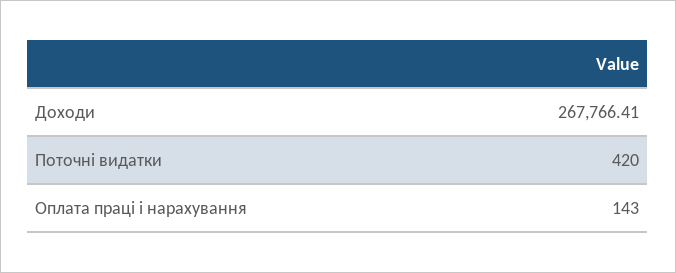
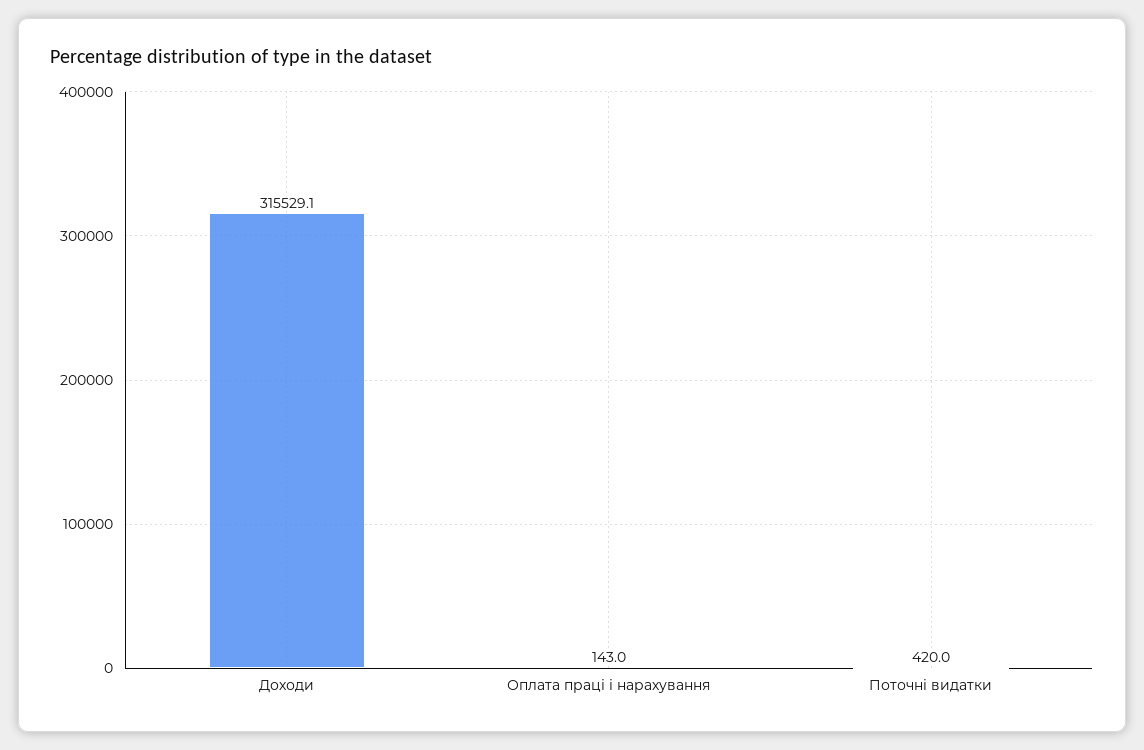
Доходи: 267766.41 -> 315529.1

